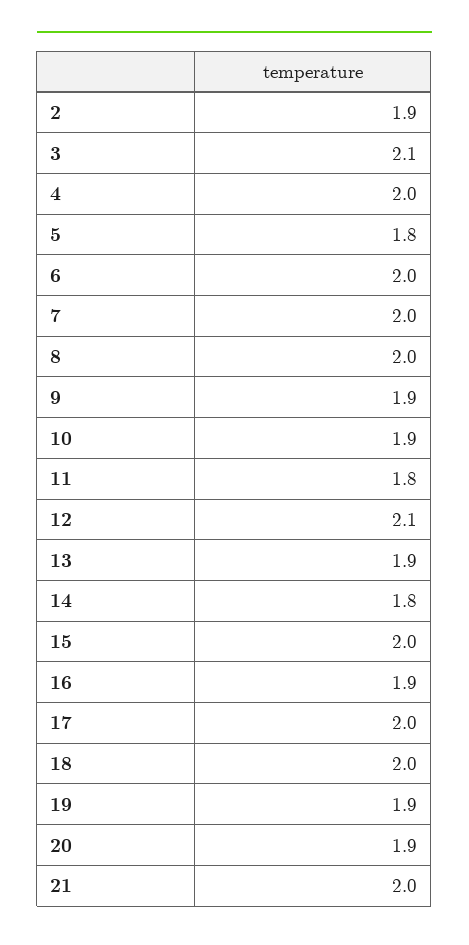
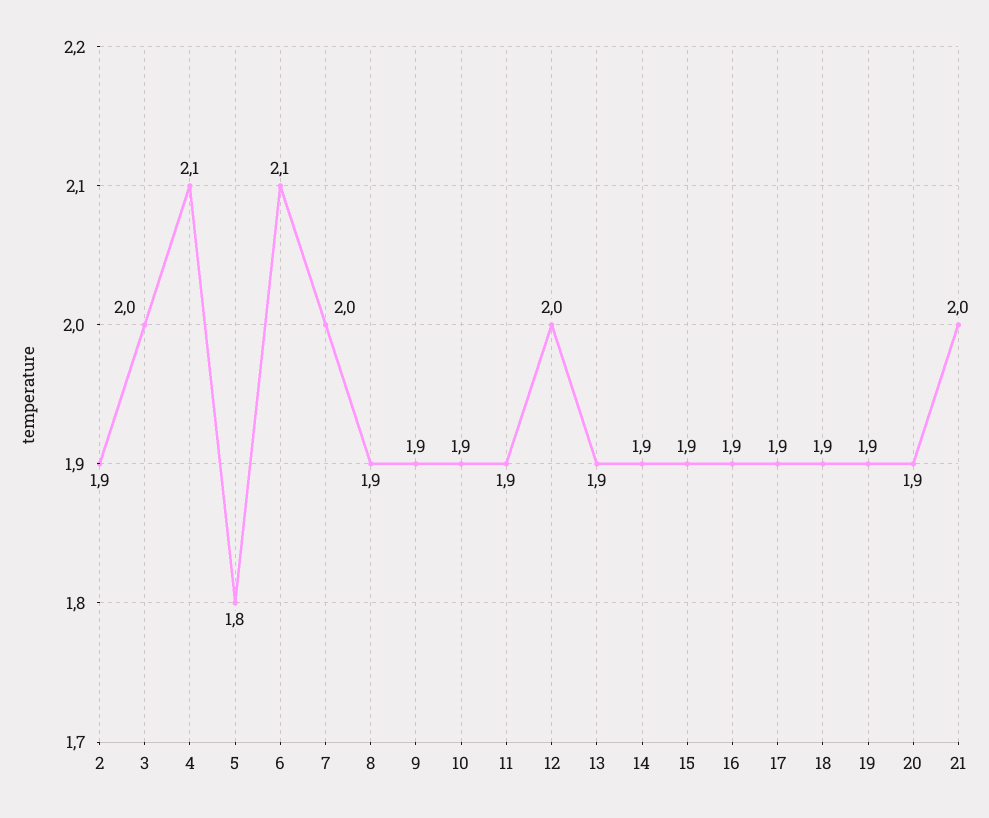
3: 2.1 -> 2
4: 2 -> 2.1
6: 2 -> 2.1
8: 2 -> 1.9
11: 1.8 -> 1.9
12: 2.1 -> 2
14: 1.8 -> 1.9
15: 2 -> 1.9
17: 2 -> 1.9
18: 2 -> 1.9

